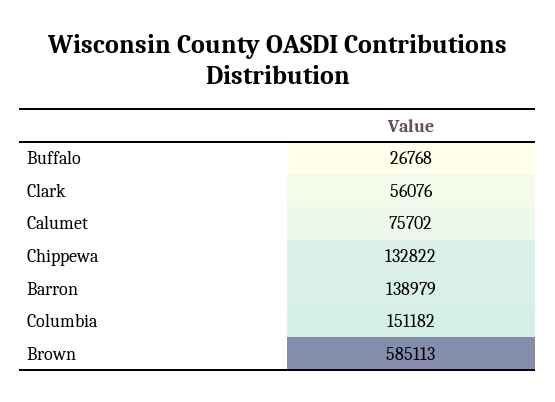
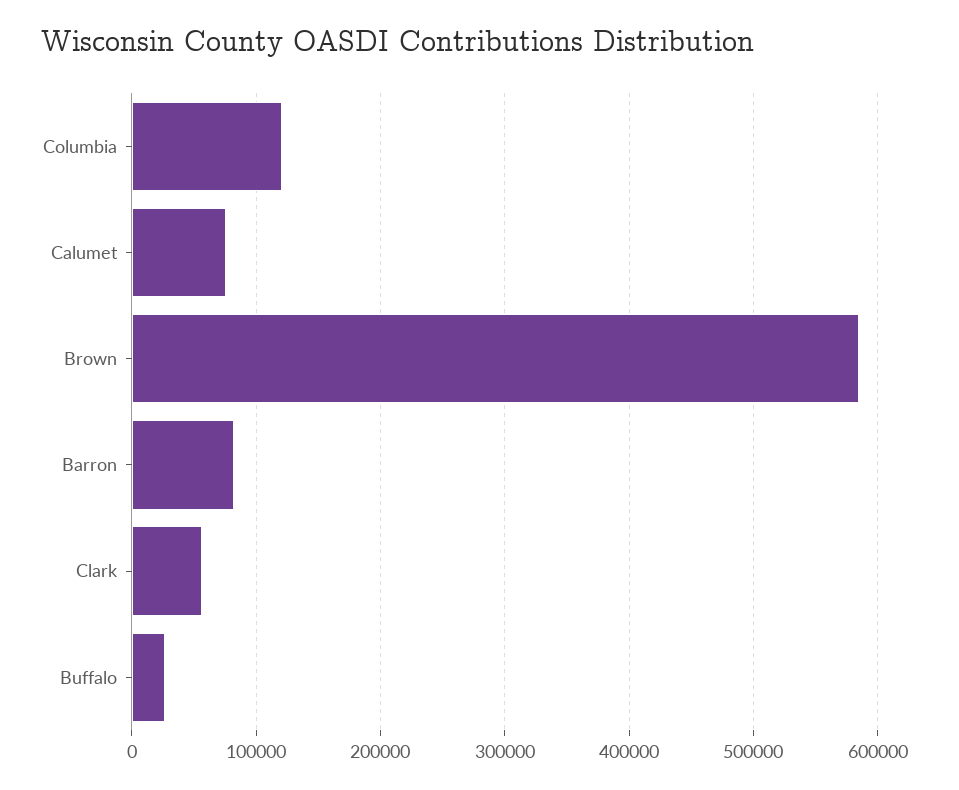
Chippewa: 132822 -> none
Barron: 138979 -> 80000
Columbia: 151182 -> 120000

